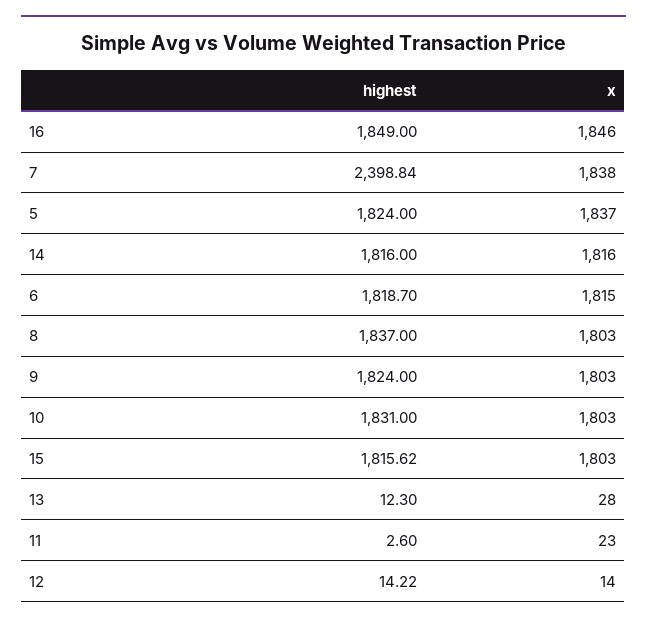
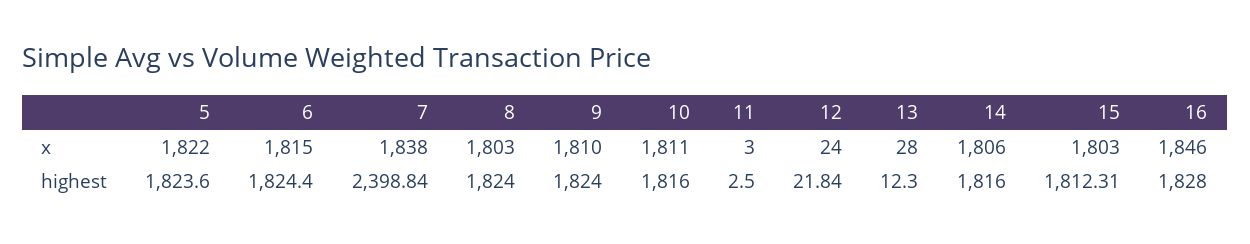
highest, 16: 1849 -> 1828
highest, 5: 1824 -> 1823.6
x, 5: 1837 -> 1822
x, 14: 1816 -> 1806
highest, 6: 1818.7 -> 1824.4
highest, 8: 1837 -> 1824
x, 9: 1803 -> 1810
highest, 10: 1831 -> 1816
x, 10: 1803 -> 1811
highest, 15: 1815.62 -> 1812.31
highest, 11: 2.6 -> 2.5
x, 11: 23 -> 3
highest, 12: 14.22 -> 21.84
x, 12: 14 -> 24

